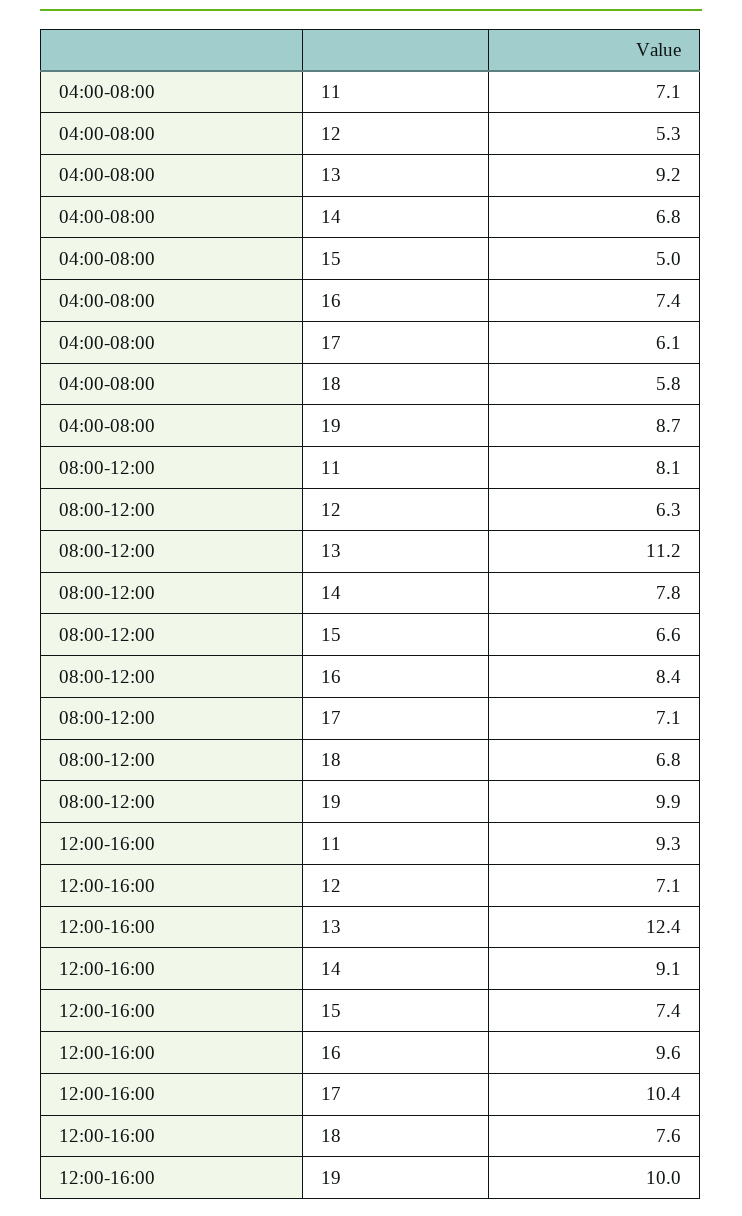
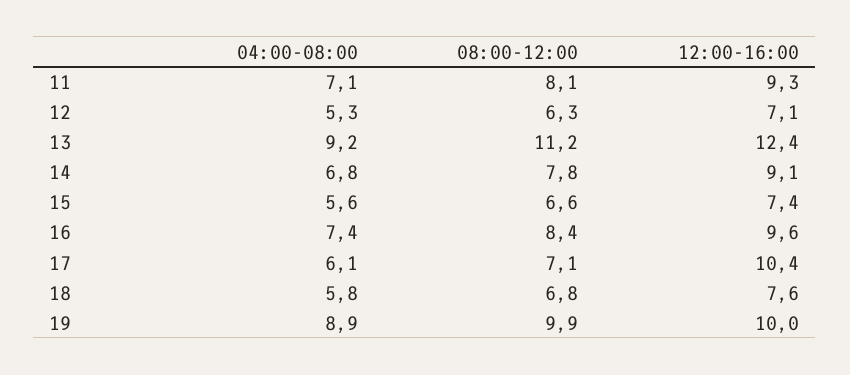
04:00-08:00, 15: 5 -> 5.6
04:00-08:00, 19: 8.7 -> 8.9

